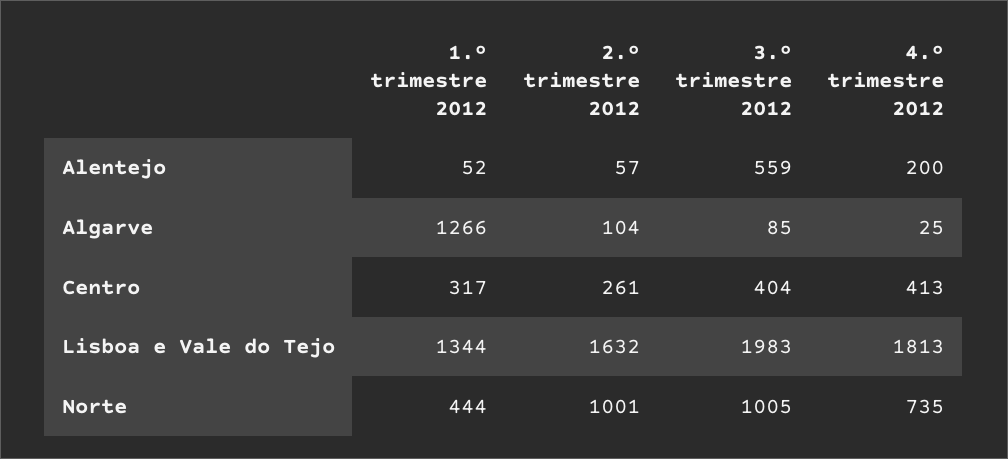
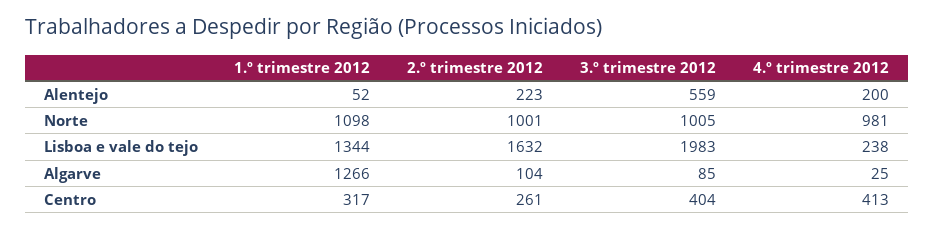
2.º trimestre 2012, Alentejo: 57 -> 223
4.º trimestre 2012, Lisboa e Vale do Tejo: 1813 -> 238
1.º trimestre 2012, Norte: 444 -> 1098
4.º trimestre 2012, Norte: 735 -> 981

